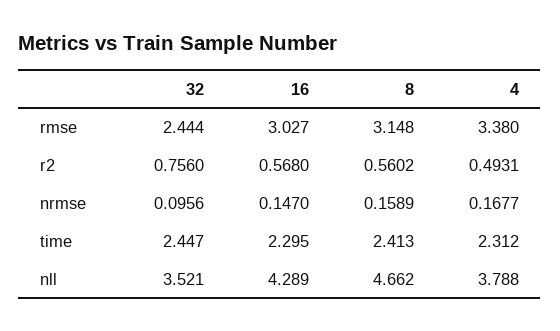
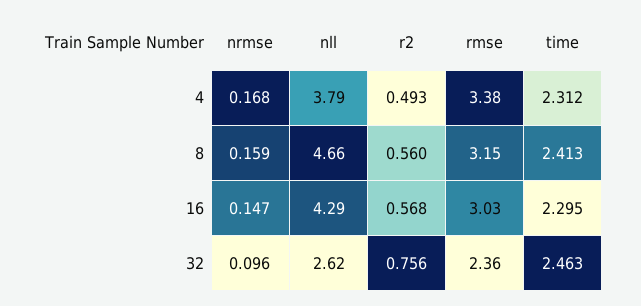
32, rmse: 2.444 -> 2.36
32, time: 2.447 -> 2.463
32, nll: 3.521 -> 2.62

